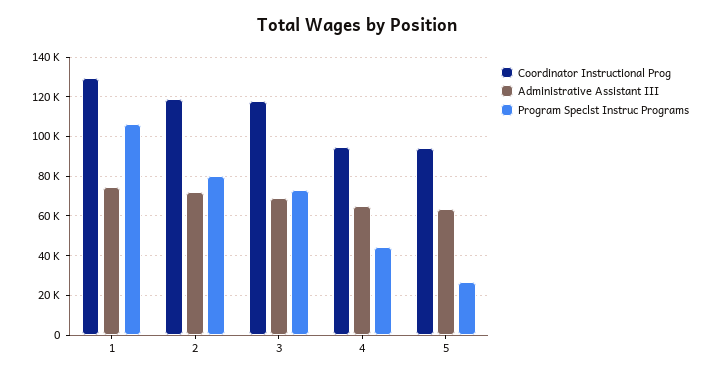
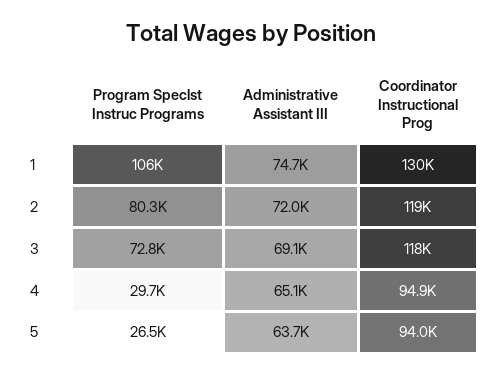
Program Speclst Instruc Programs, 4: 45000 -> 29700

